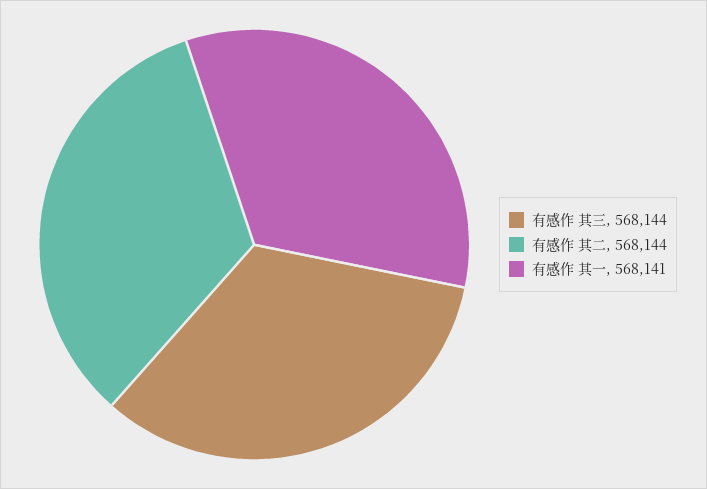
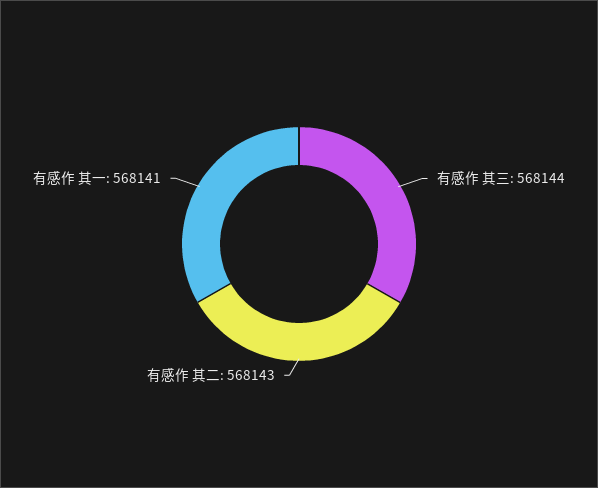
有感作 其二: 568144 -> 568143

